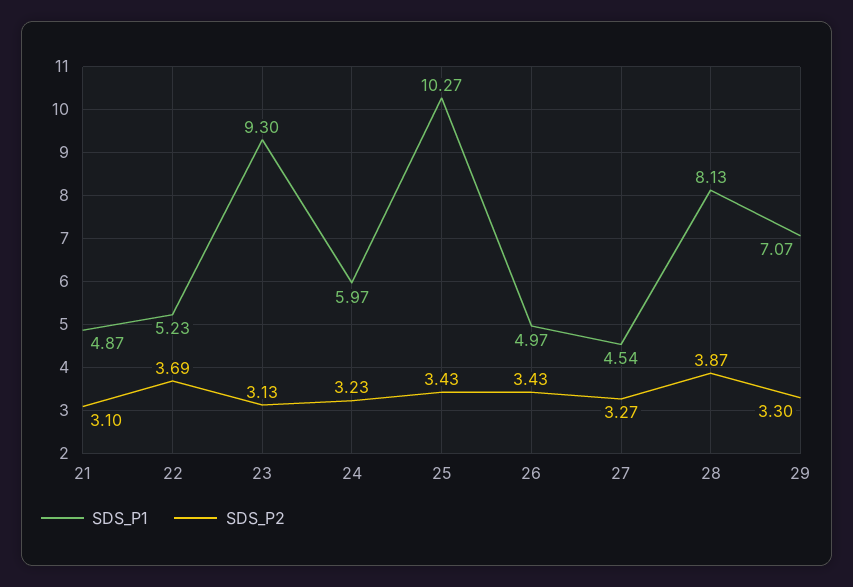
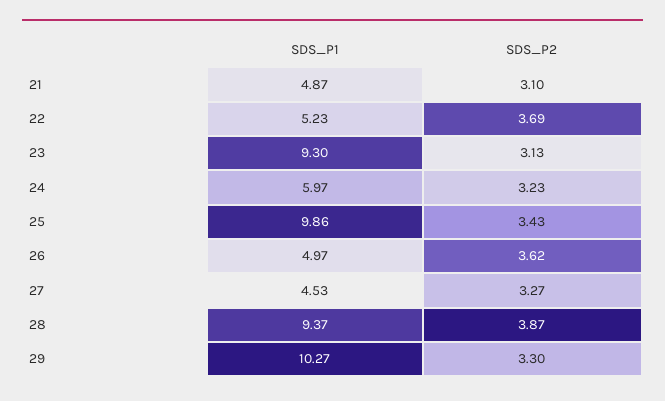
SDS_P1, 25: 10.27 -> 9.86
SDS_P2, 26: 3.43 -> 3.62
SDS_P1, 27: 4.54 -> 4.53
SDS_P1, 28: 8.13 -> 9.37
SDS_P1, 29: 7.07 -> 10.27

